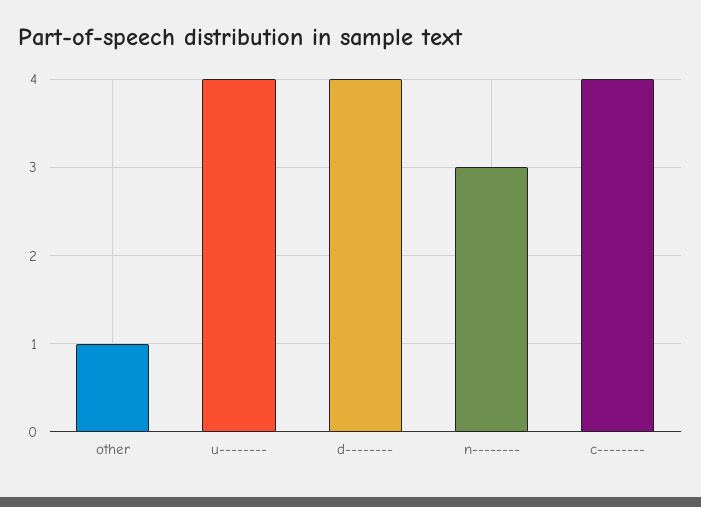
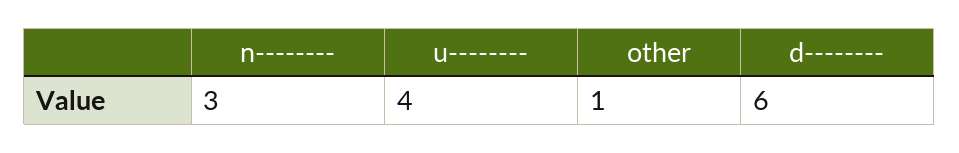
d--------: 4 -> 6
c--------: 4 -> none

